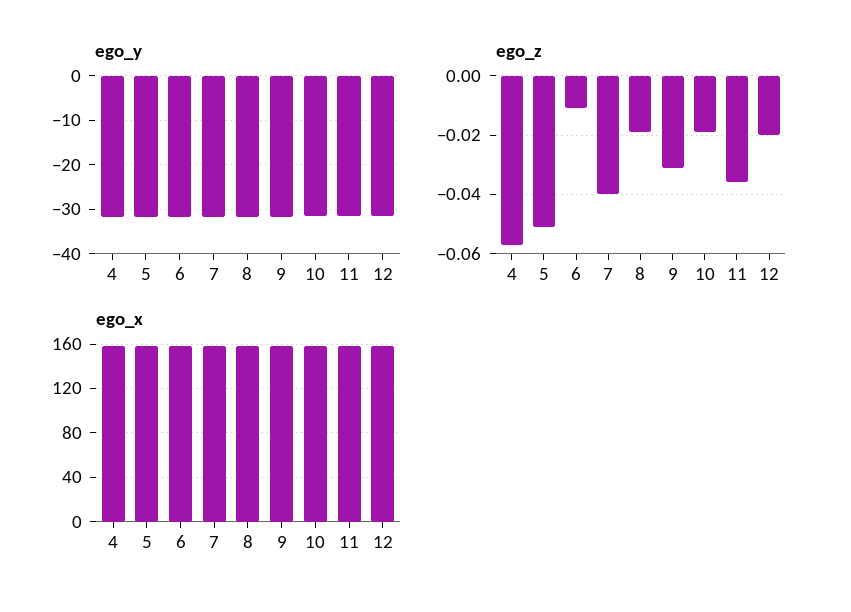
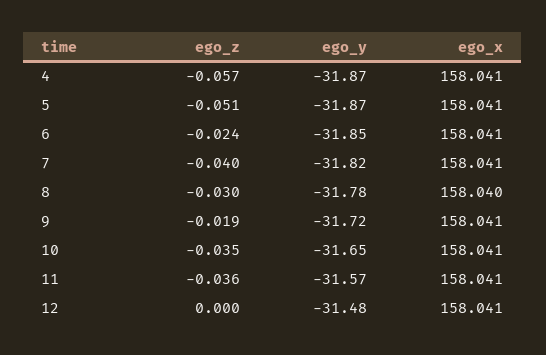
ego_z, 6: -0.01 -> -0.024
ego_z, 8: -0.02 -> -0.03
ego_z, 9: -0.03 -> -0.019
ego_z, 10: -0.02 -> -0.035
ego_z, 12: -0.02 -> 0

